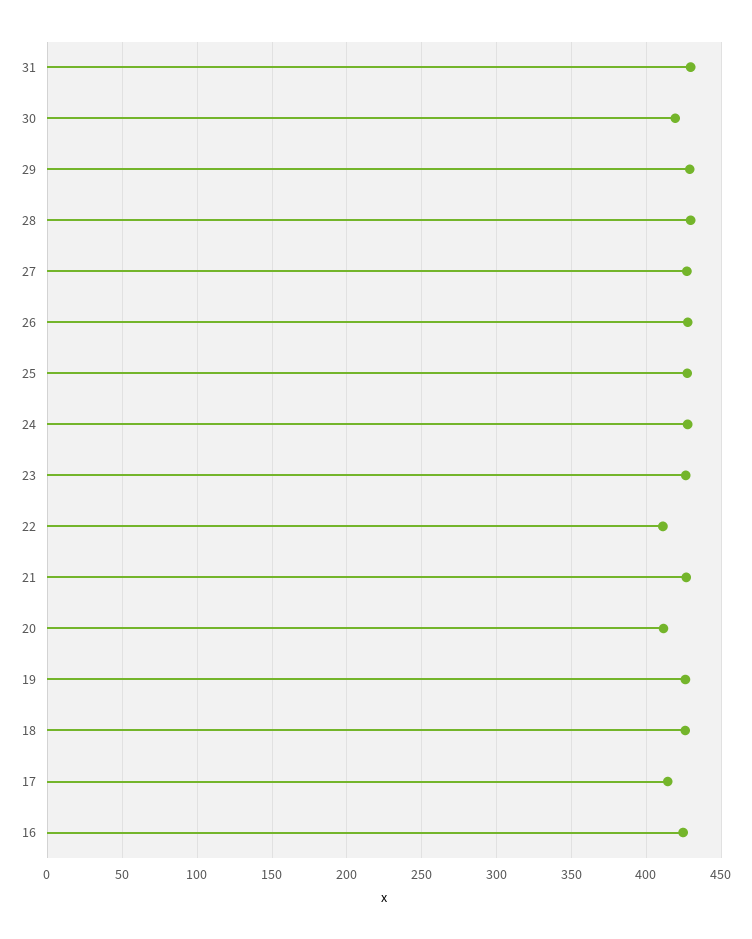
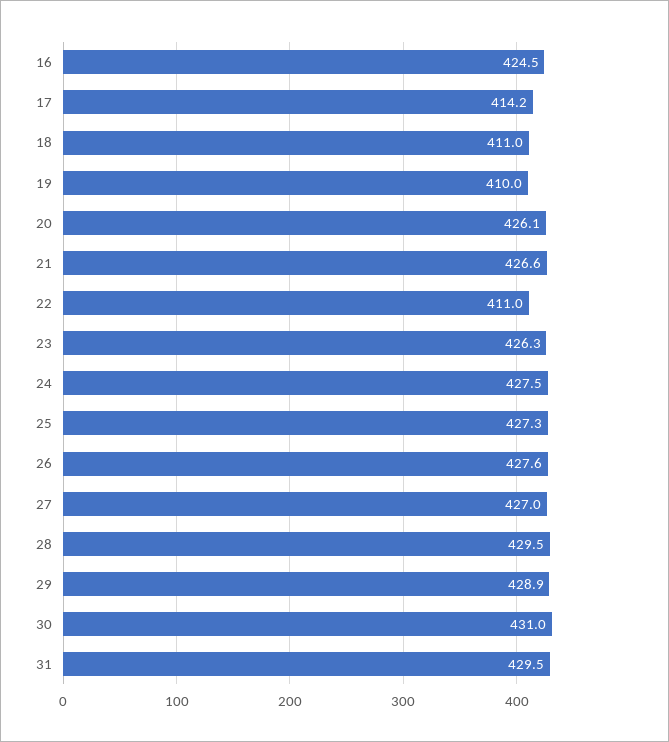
30: 420 -> 431
20: 410 -> 426.1
19: 425 -> 410
18: 425 -> 411

